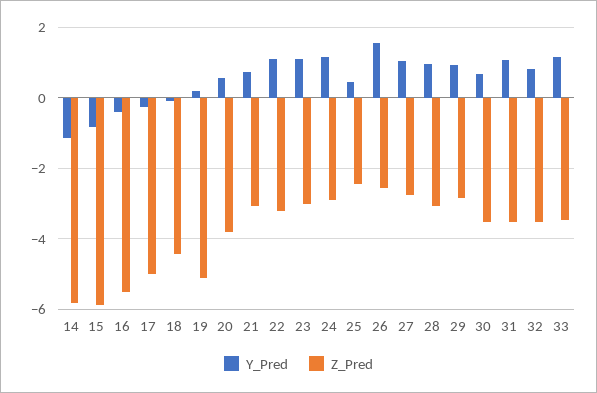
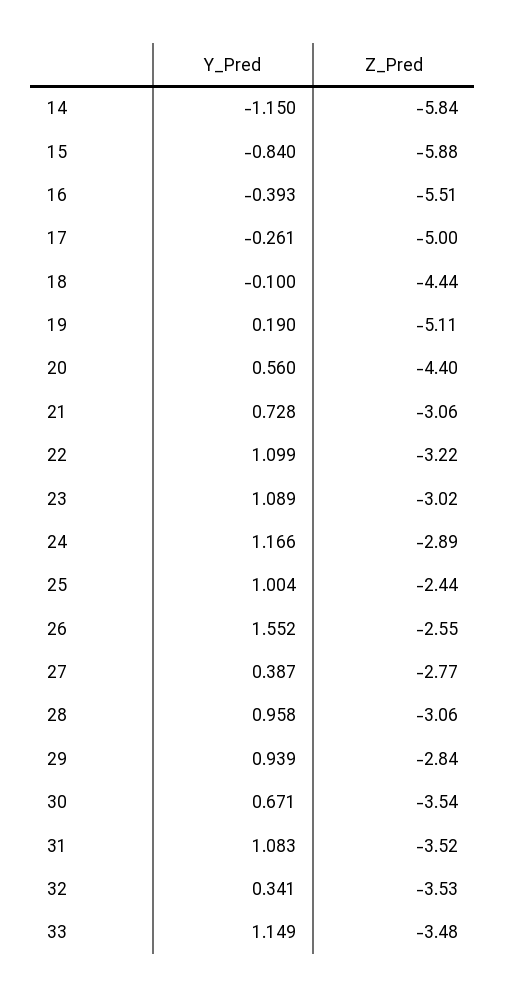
Z_Pred, 20: -3.8 -> -4.4
Y_Pred, 25: 0.4 -> 1.004
Y_Pred, 27: 1 -> 0.387
Y_Pred, 32: 0.8 -> 0.341

